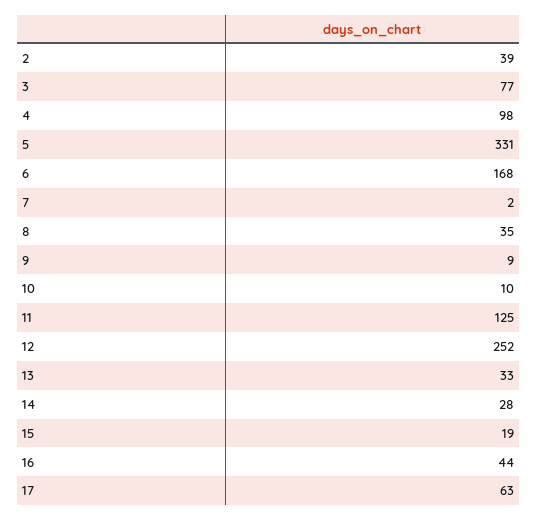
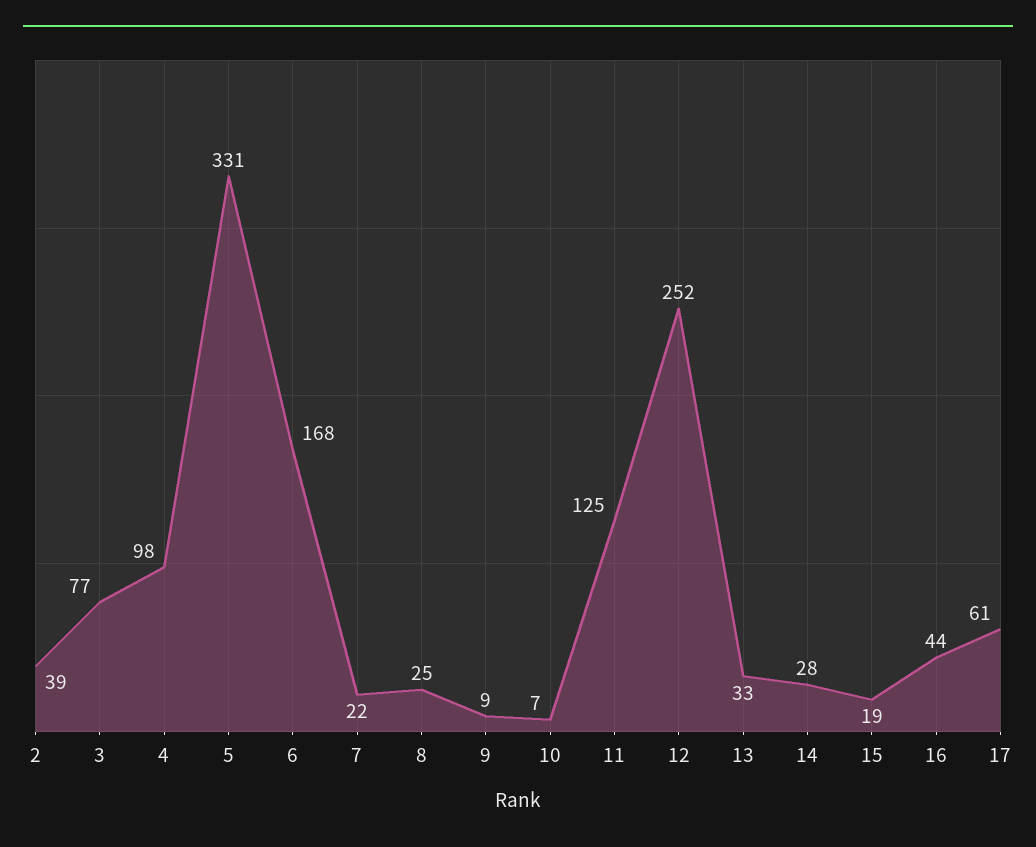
7: 2 -> 22
8: 35 -> 25
10: 10 -> 7
17: 63 -> 61

